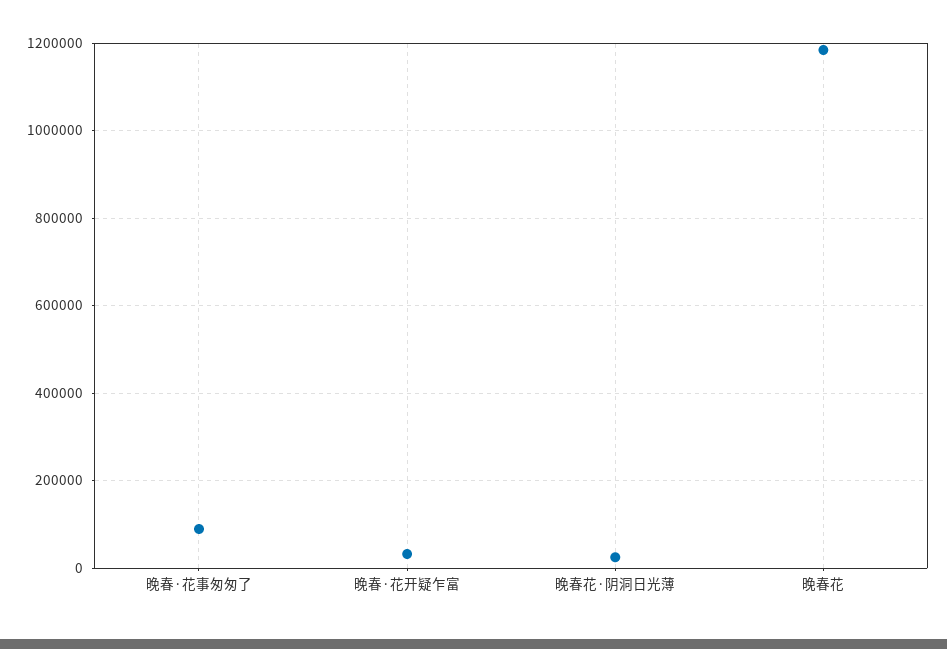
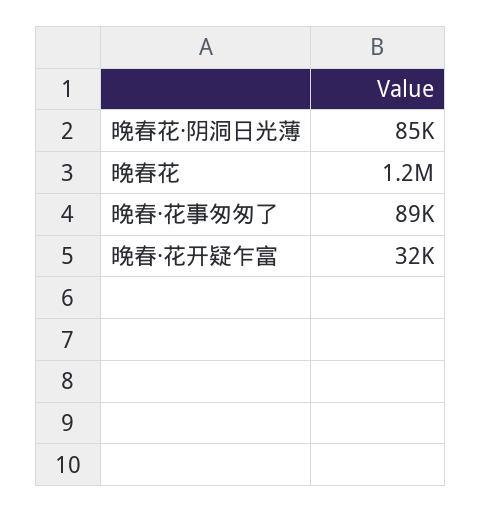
晚春花·阴洞日光薄: 20000 -> 85000

